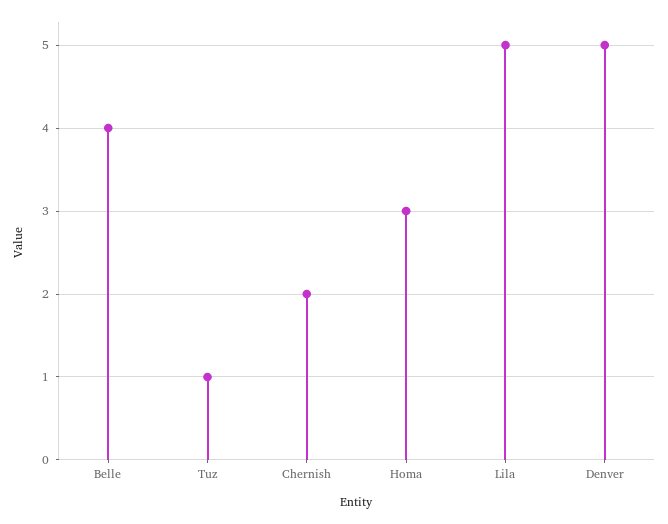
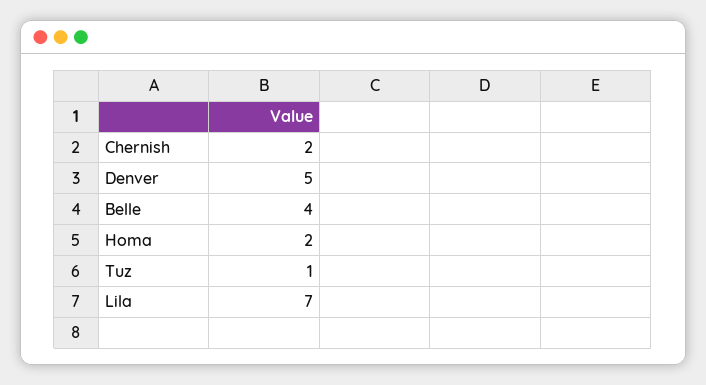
Homa: 3 -> 2
Lila: 5 -> 7

